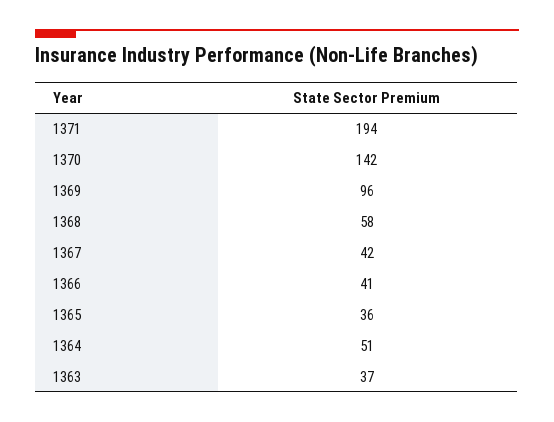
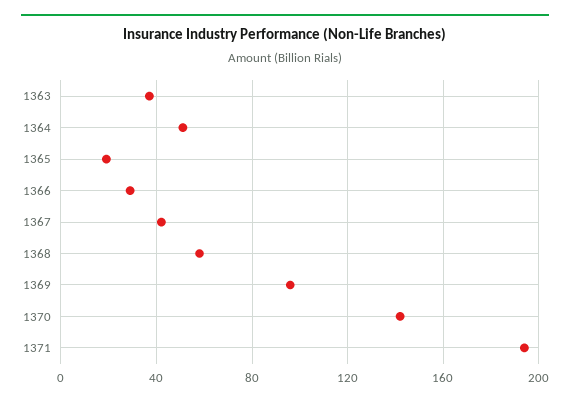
1366: 41 -> 30
1365: 36 -> 20

